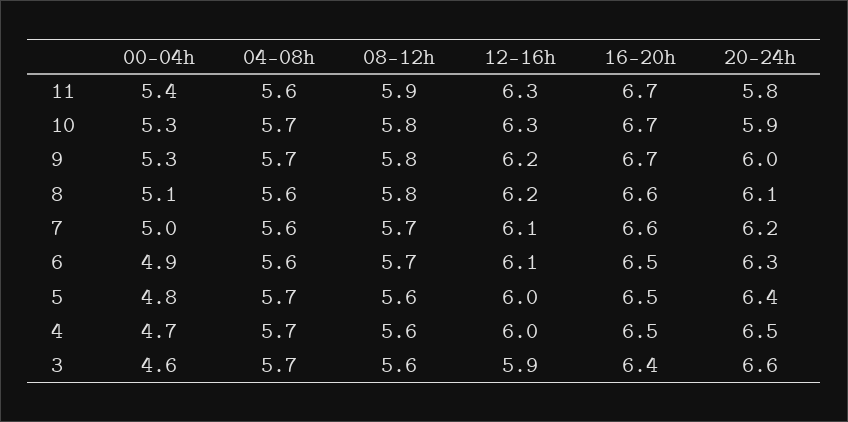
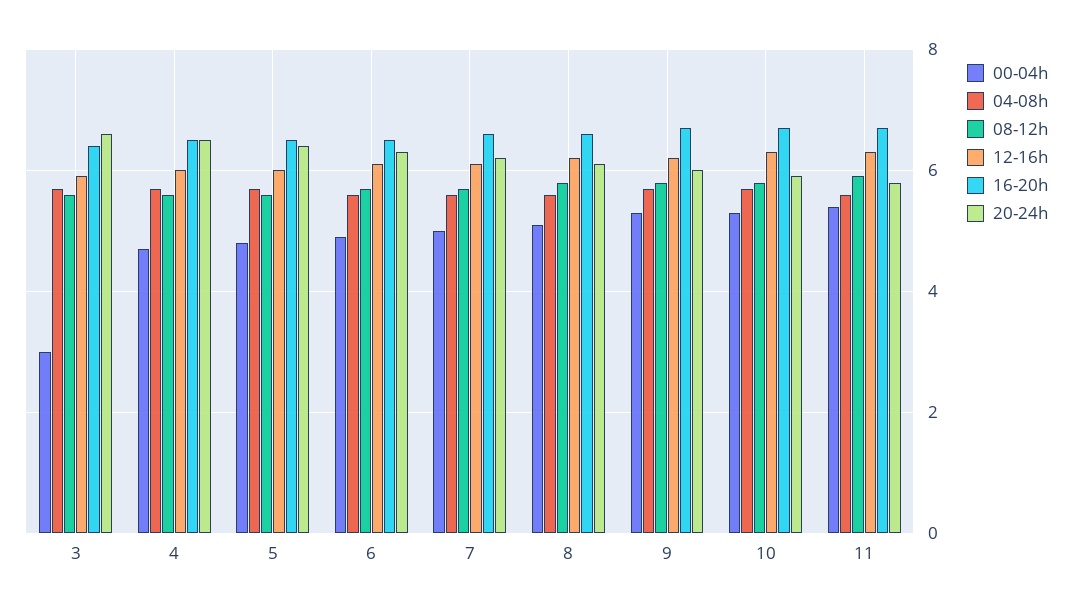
00-04h, 3: 4.6 -> 3

